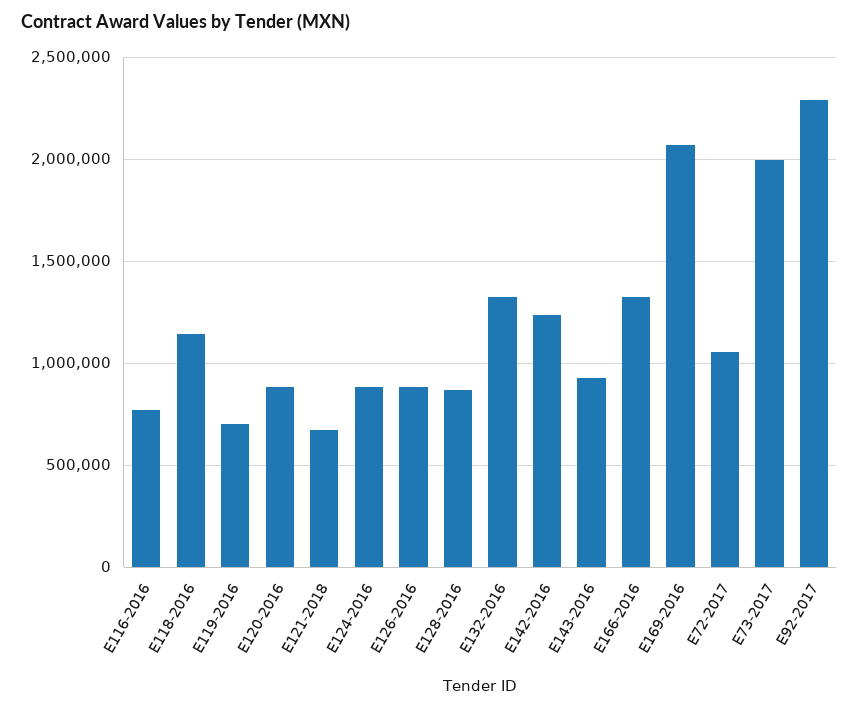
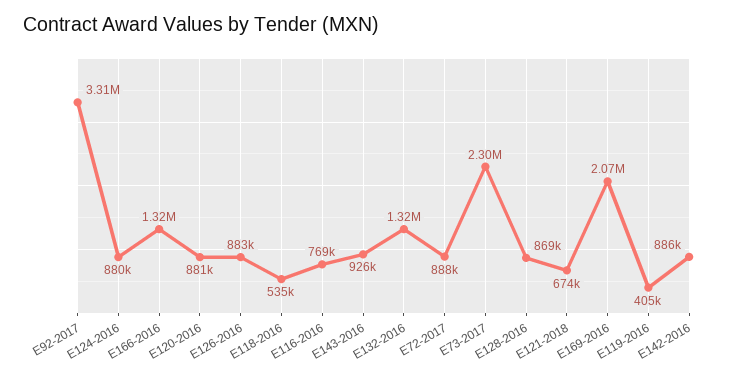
E118-2016: 1150000 -> 535000
E119-2016: 700000 -> 405000
E142-2016: 1250000 -> 886000
E72-2017: 1050000 -> 888000
E73-2017: 2000000 -> 2300000
E92-2017: 2300000 -> 3310000

